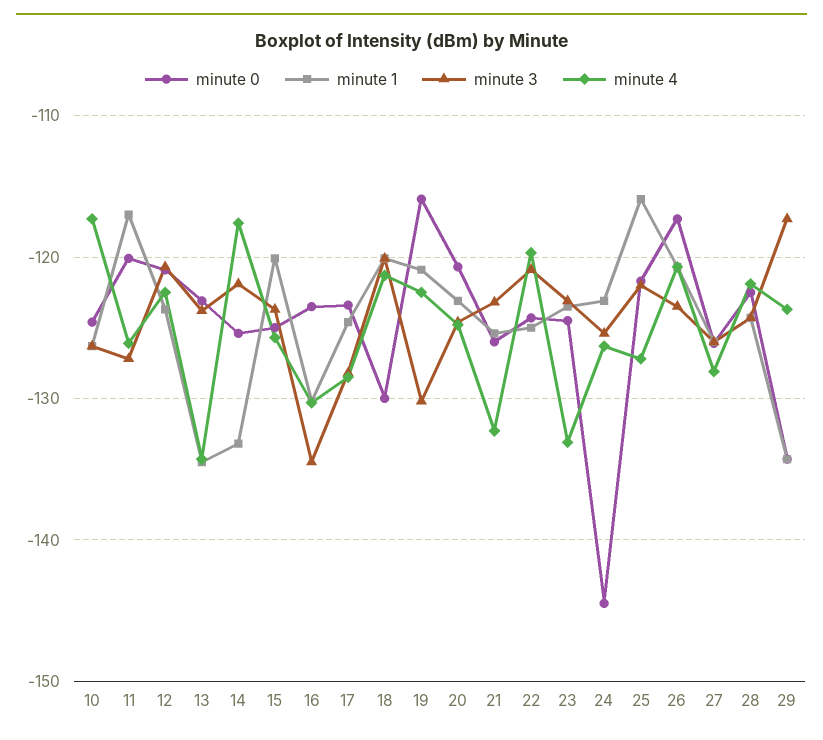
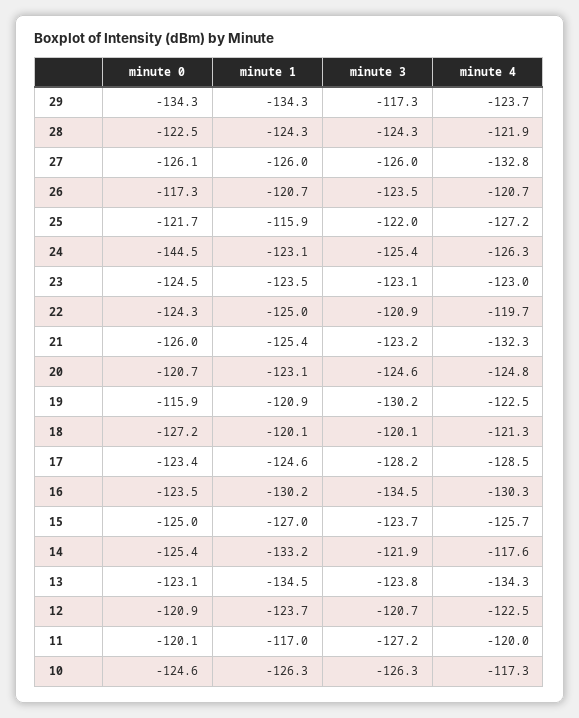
minute 4, 11: -126 -> -120
minute 1, 15: -120 -> -127
minute 0, 18: -130 -> -127.2
minute 4, 23: -133 -> -123
minute 4, 27: -128 -> -132.8

